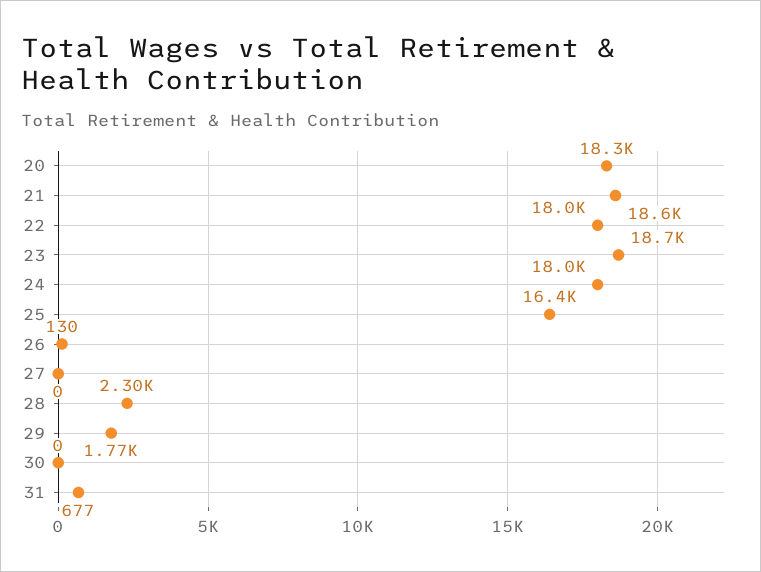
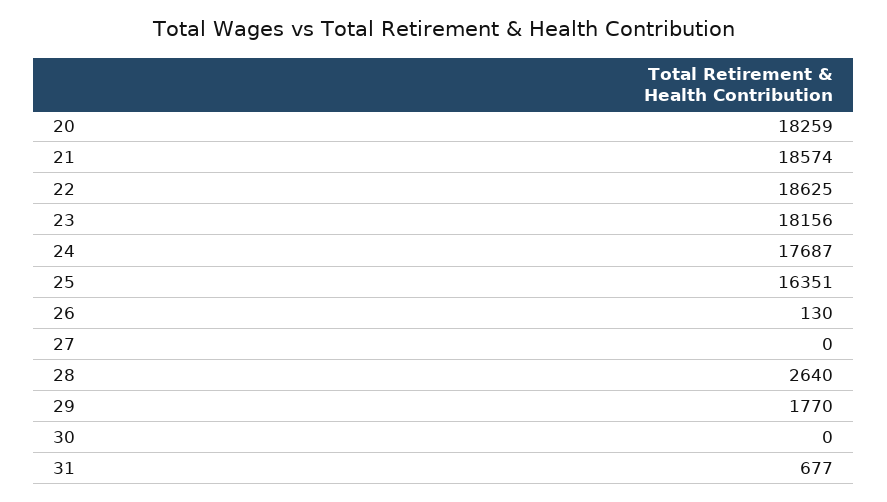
22: 18000 -> 18625
23: 18700 -> 18156
24: 18000 -> 17687
28: 2300 -> 2640

